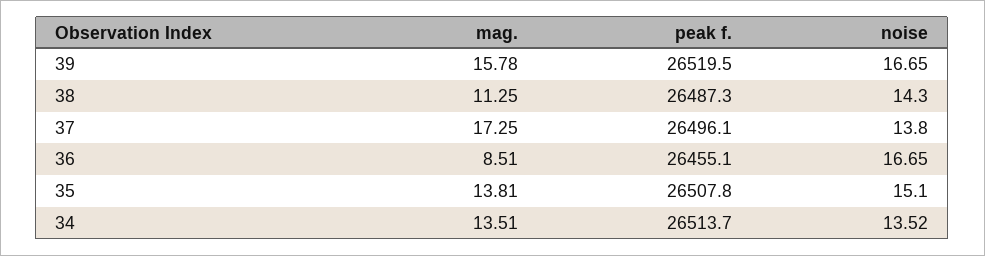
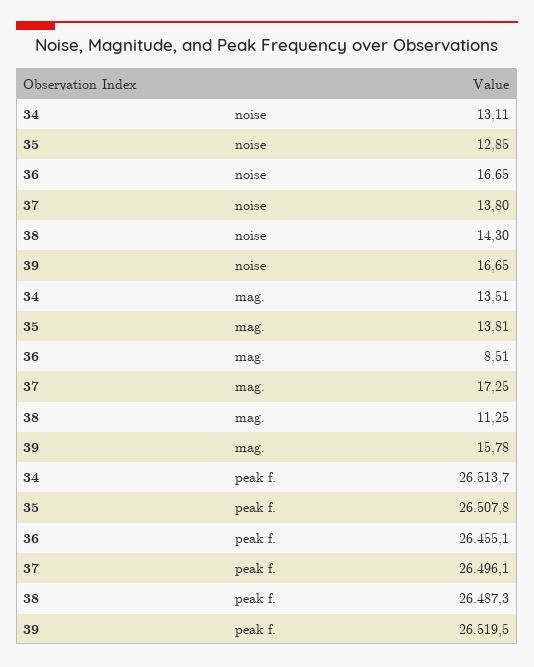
noise, 35: 15.1 -> 12.85
noise, 34: 13.52 -> 13.11

